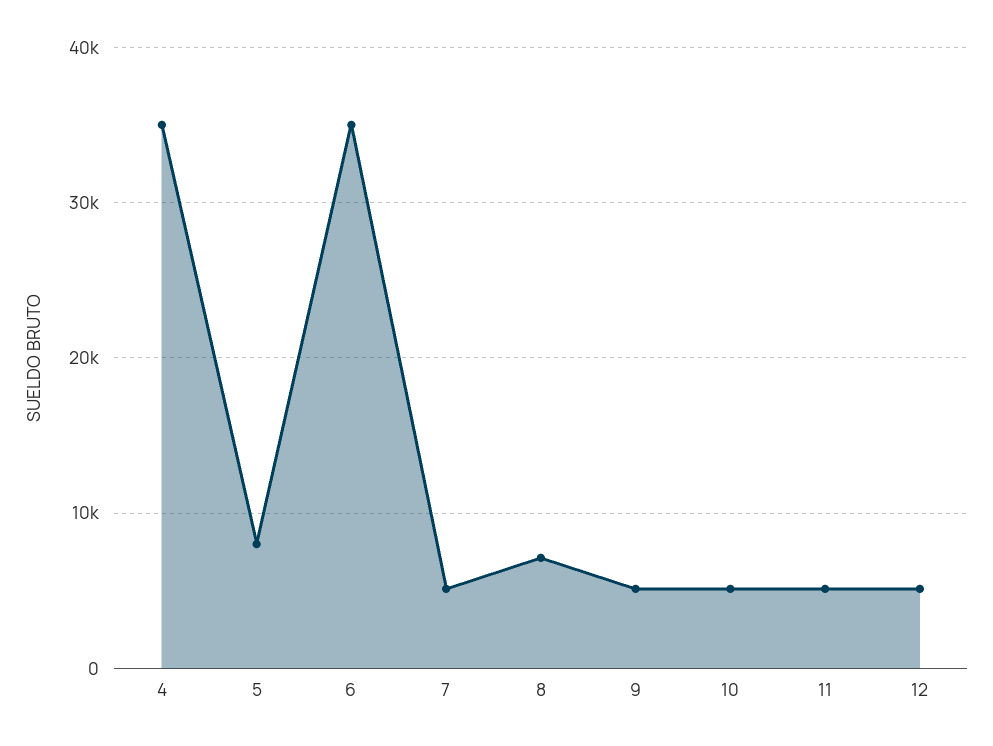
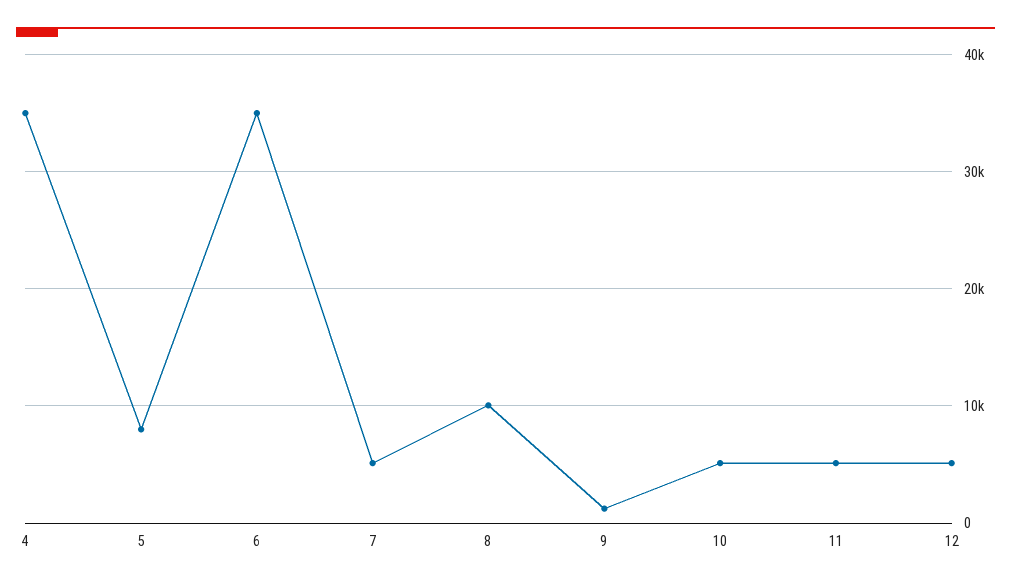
8: 7000 -> 10000
9: 5000 -> 1000

